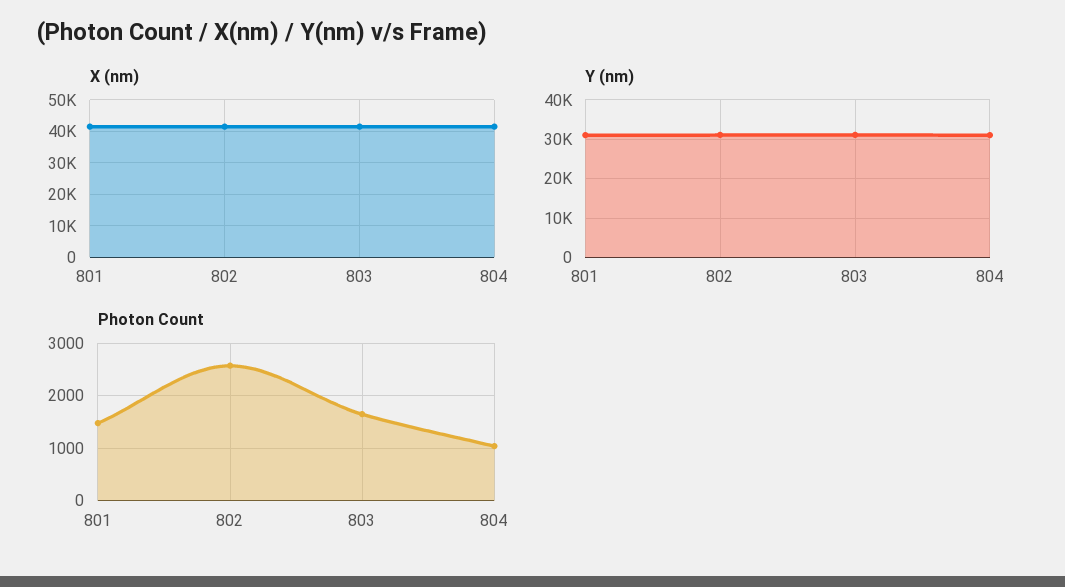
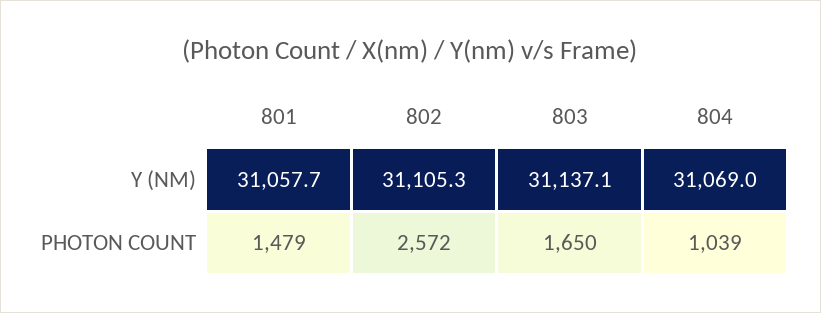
X (nm), 801: 42000 -> none
X (nm), 802: 42000 -> none
X (nm), 803: 42000 -> none
X (nm), 804: 42000 -> none

